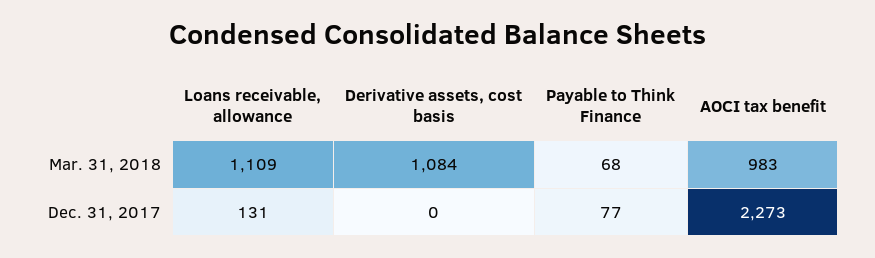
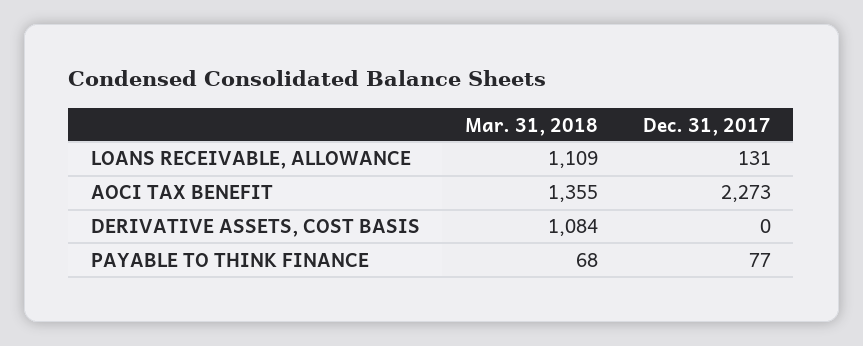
AOCI tax benefit, Mar. 31, 2018: 983 -> 1355

